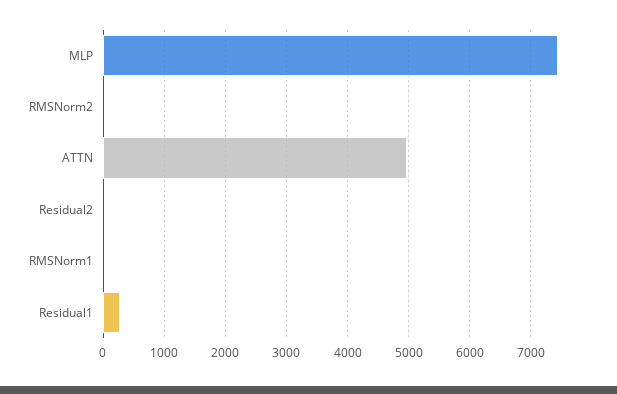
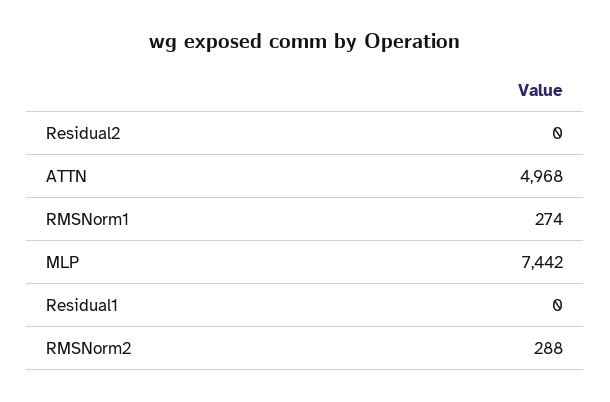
RMSNorm2: 0 -> 288
RMSNorm1: 0 -> 274
Residual1: 300 -> 0

